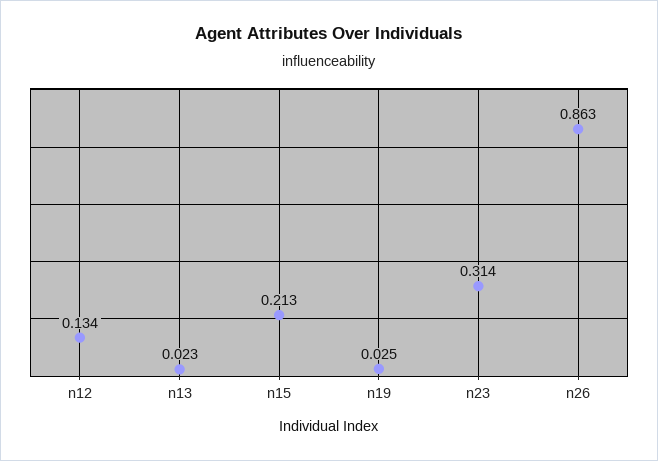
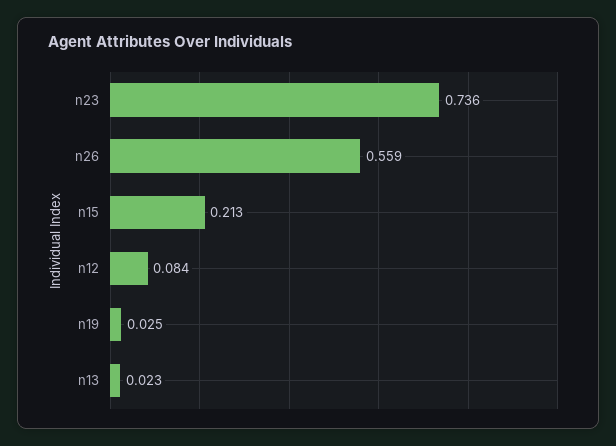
n12: 0.134 -> 0.084
n23: 0.314 -> 0.736
n26: 0.863 -> 0.559

